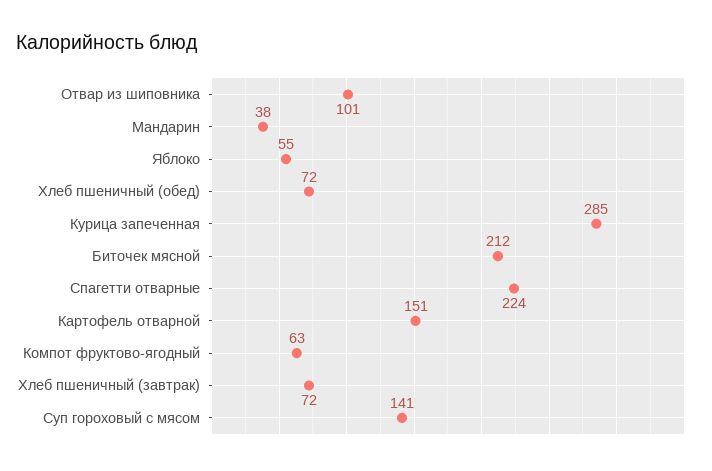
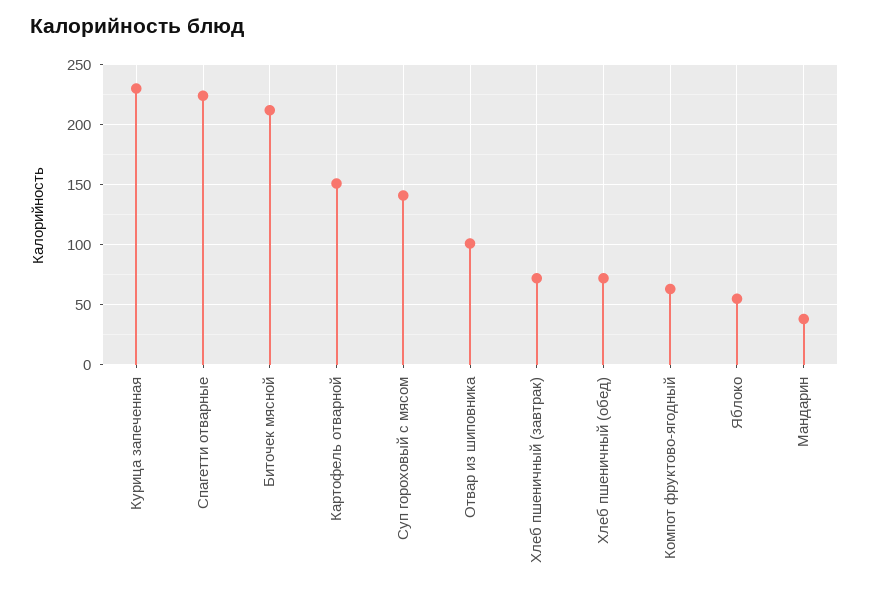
Курица запеченная: 285 -> 230

